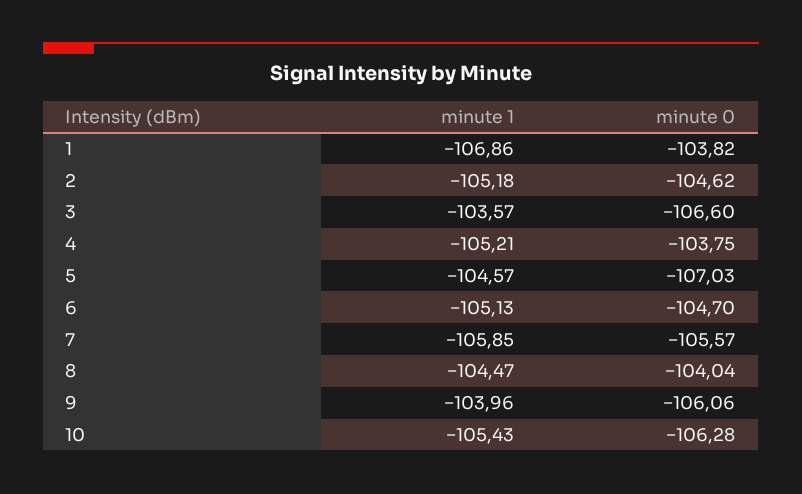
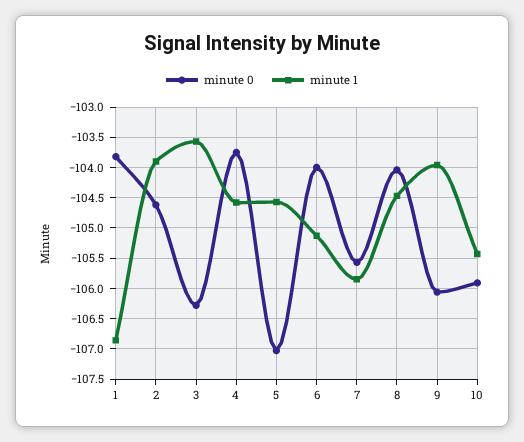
minute 1, 2: -105.18 -> -103.9
minute 0, 3: -106.6 -> -106.3
minute 1, 4: -105.21 -> -104.6
minute 0, 6: -104.7 -> -104
minute 0, 10: -106.28 -> -105.9

